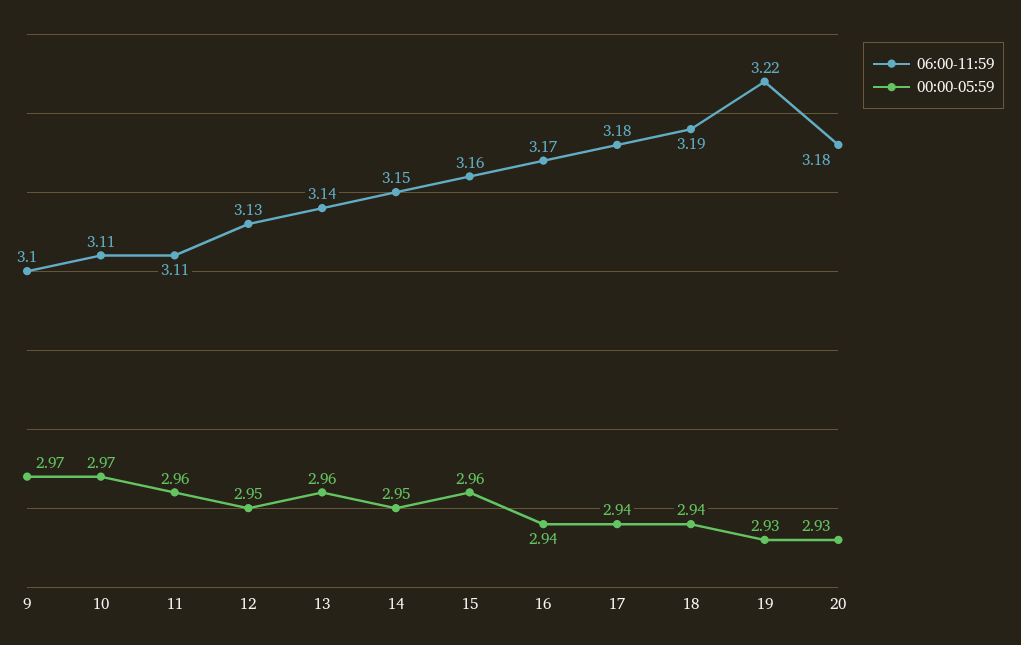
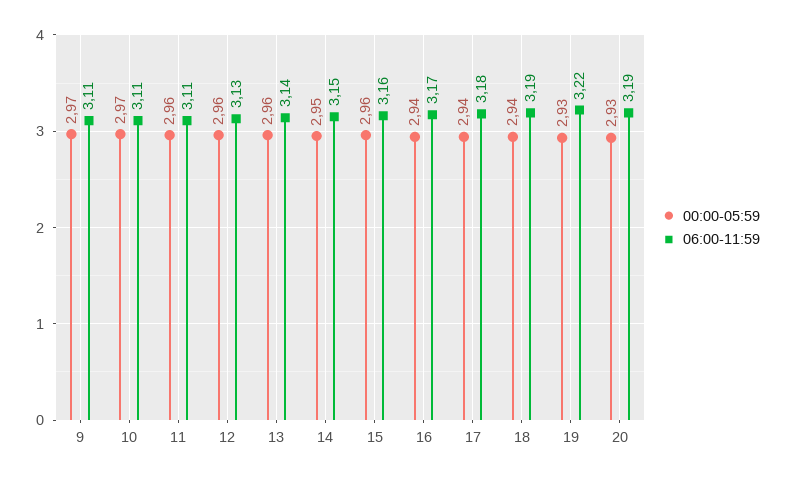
06:00-11:59, 9: 3.1 -> 3.11
00:00-05:59, 12: 2.95 -> 2.96
06:00-11:59, 20: 3.18 -> 3.19

